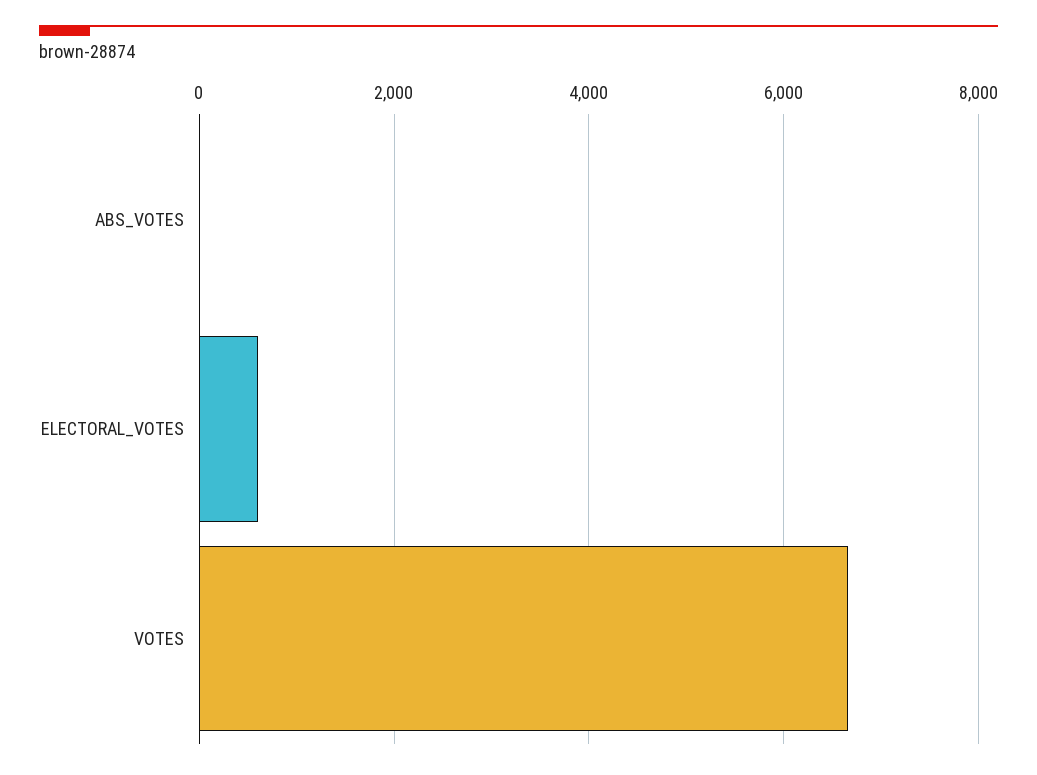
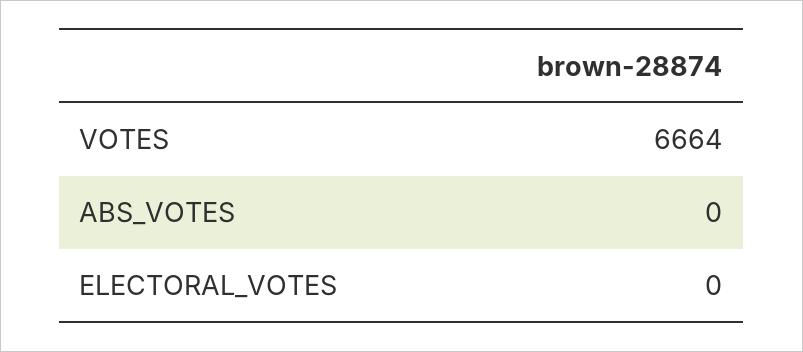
ELECTORAL_VOTES: 600 -> 0

